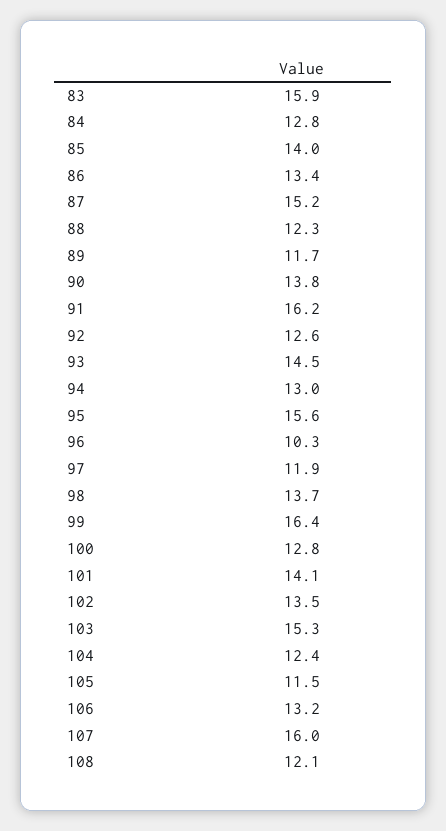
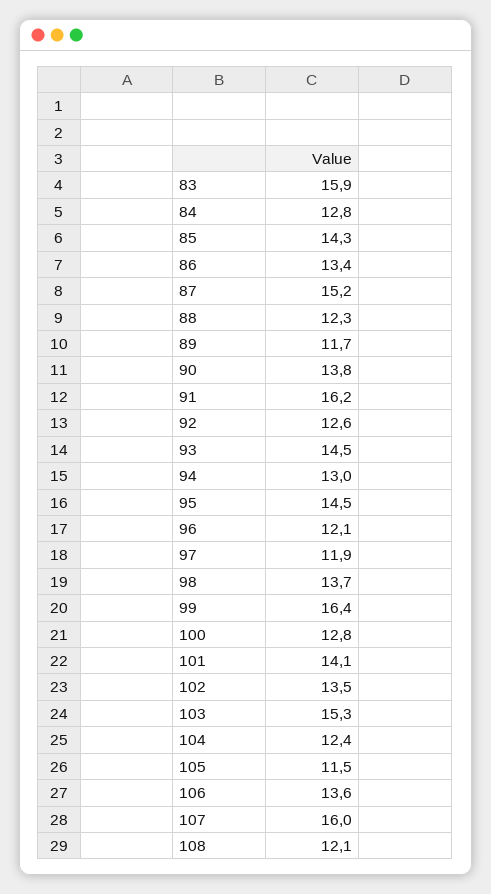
85: 14 -> 14.3
95: 15.6 -> 14.5
96: 10.3 -> 12.1
106: 13.2 -> 13.6

